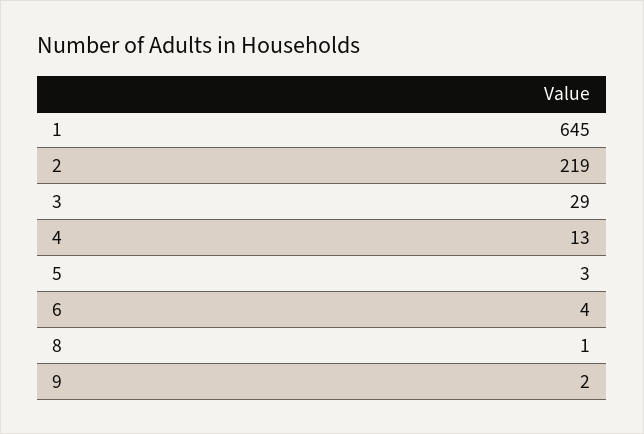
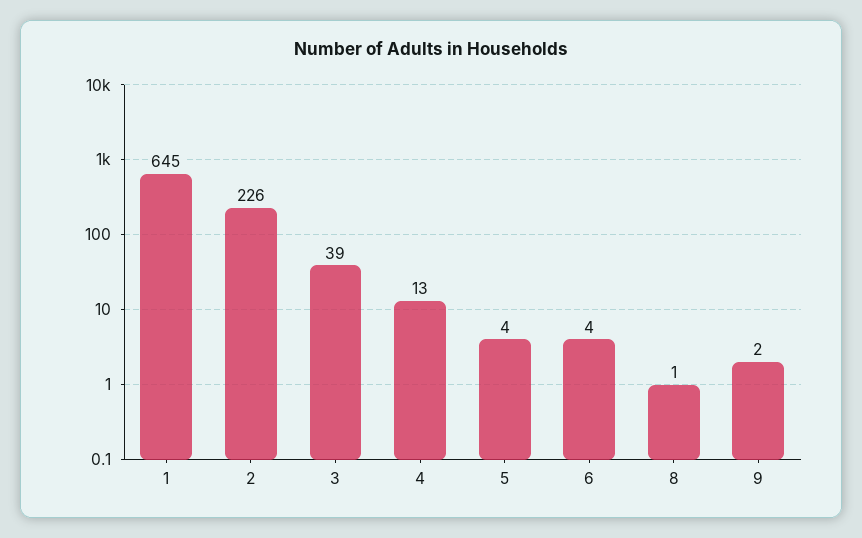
2: 219 -> 226
3: 29 -> 39
5: 3 -> 4

